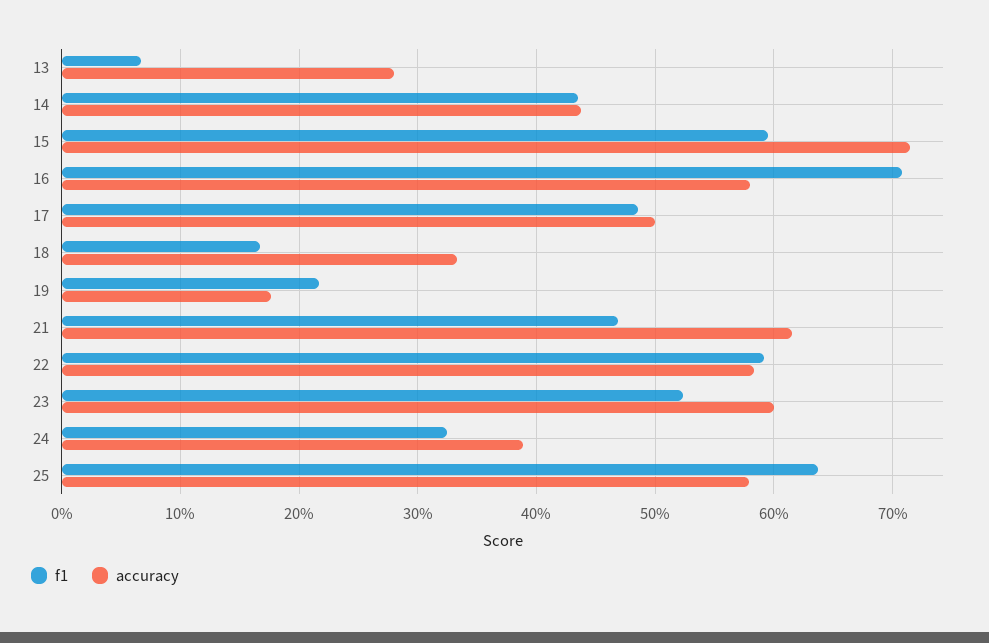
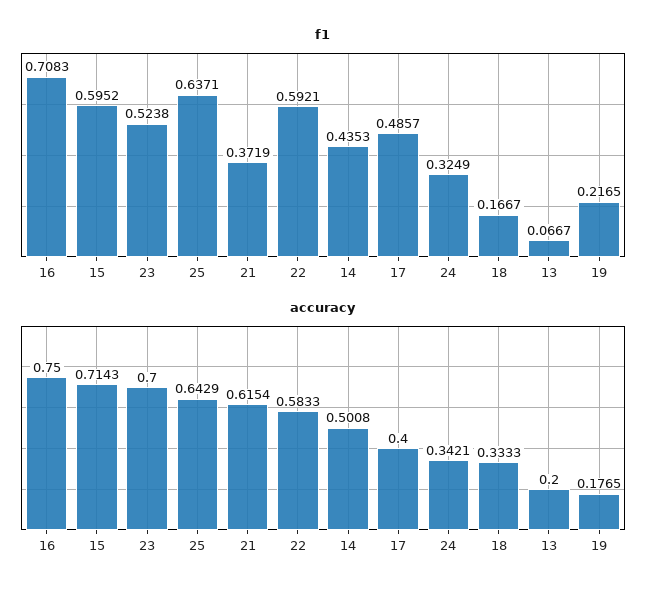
accuracy, 13: 0.28 -> 0.2
accuracy, 14: 0.44 -> 0.5008
accuracy, 16: 0.58 -> 0.75
accuracy, 17: 0.5 -> 0.4
f1, 21: 0.47 -> 0.3719
accuracy, 23: 0.6 -> 0.7
accuracy, 24: 0.39 -> 0.3421
accuracy, 25: 0.58 -> 0.6429

